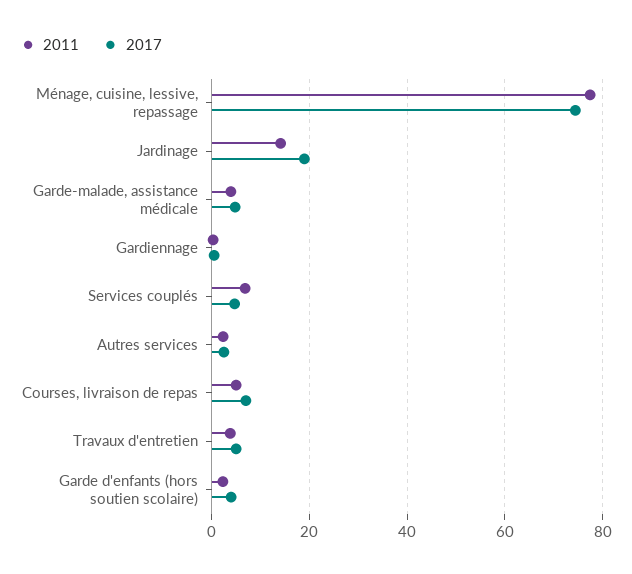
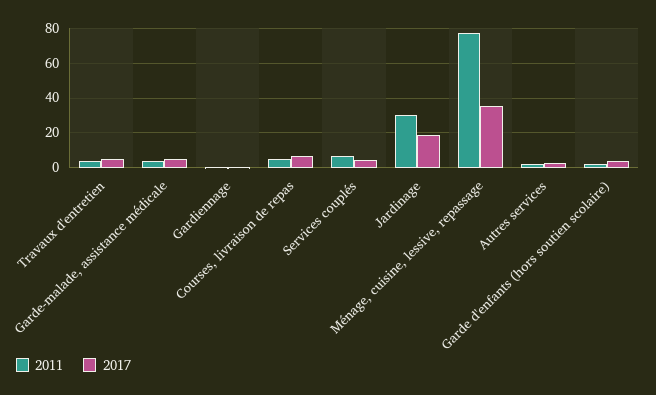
2017, Ménage, cuisine, lessive, repassage: 74 -> 35
2011, Jardinage: 14 -> 30

